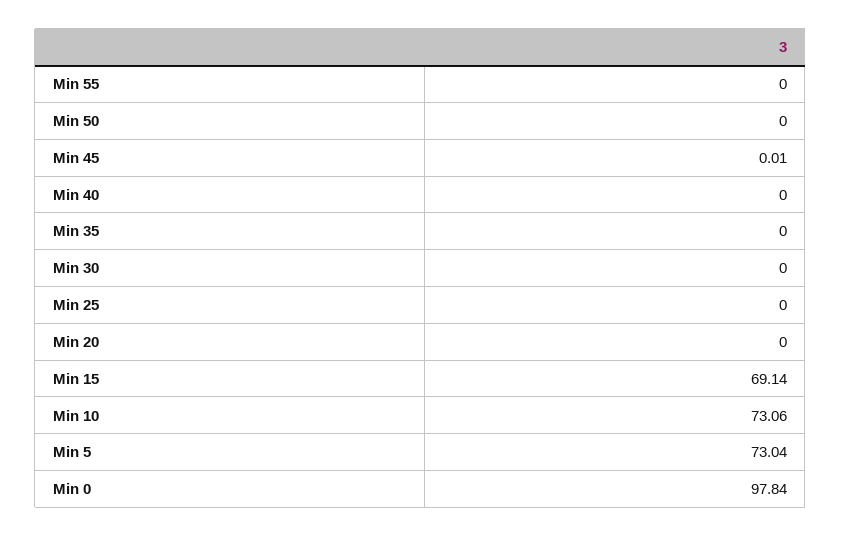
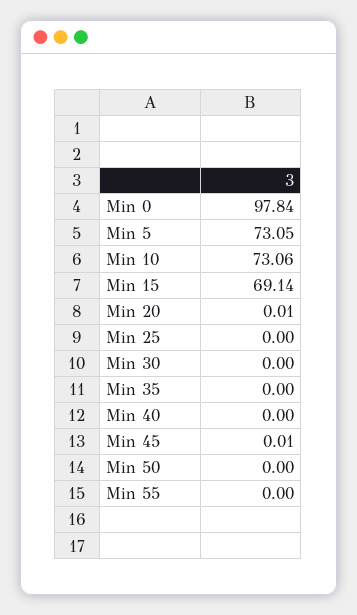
Min 20: 0 -> 0.01
Min 5: 73.04 -> 73.05

